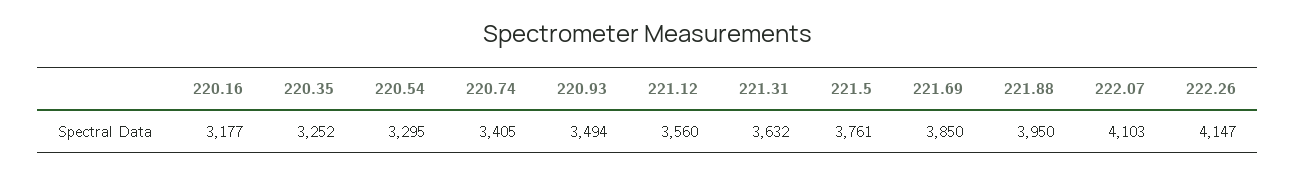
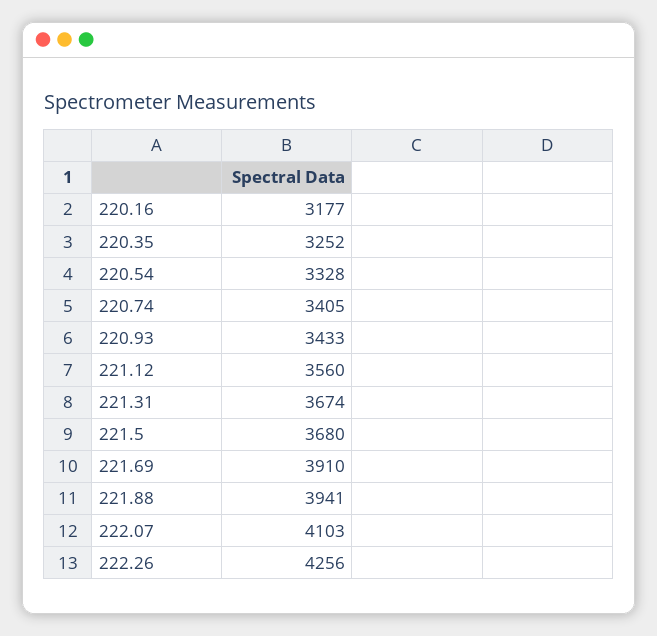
220.54: 3295 -> 3328
220.93: 3494 -> 3433
221.31: 3632 -> 3674
221.5: 3761 -> 3680
221.69: 3850 -> 3910
221.88: 3950 -> 3941
222.26: 4147 -> 4256

